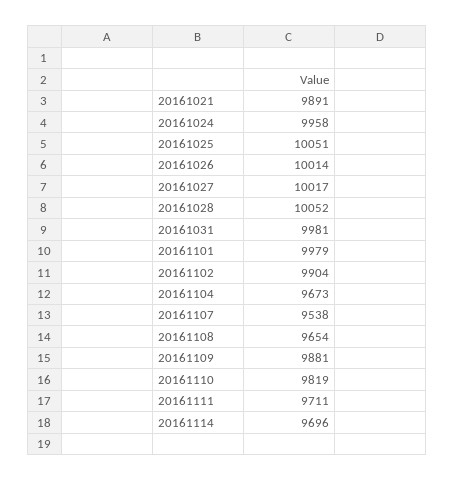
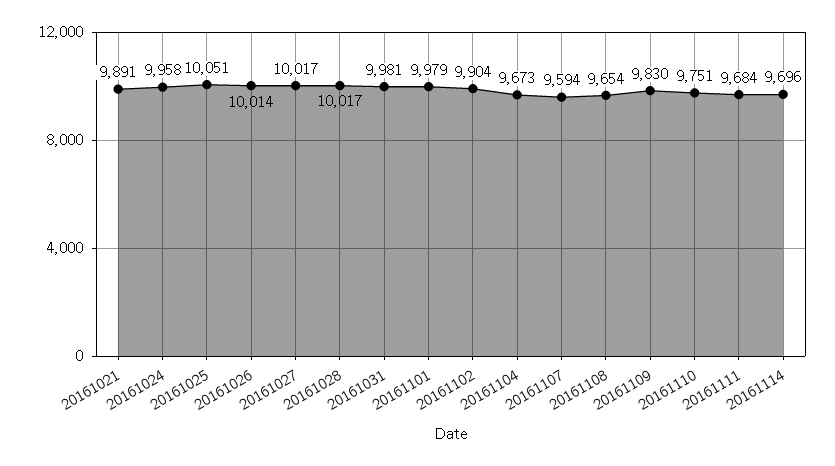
20161028: 10052 -> 10017
20161107: 9538 -> 9594
20161109: 9881 -> 9830
20161110: 9819 -> 9751
20161111: 9711 -> 9684

